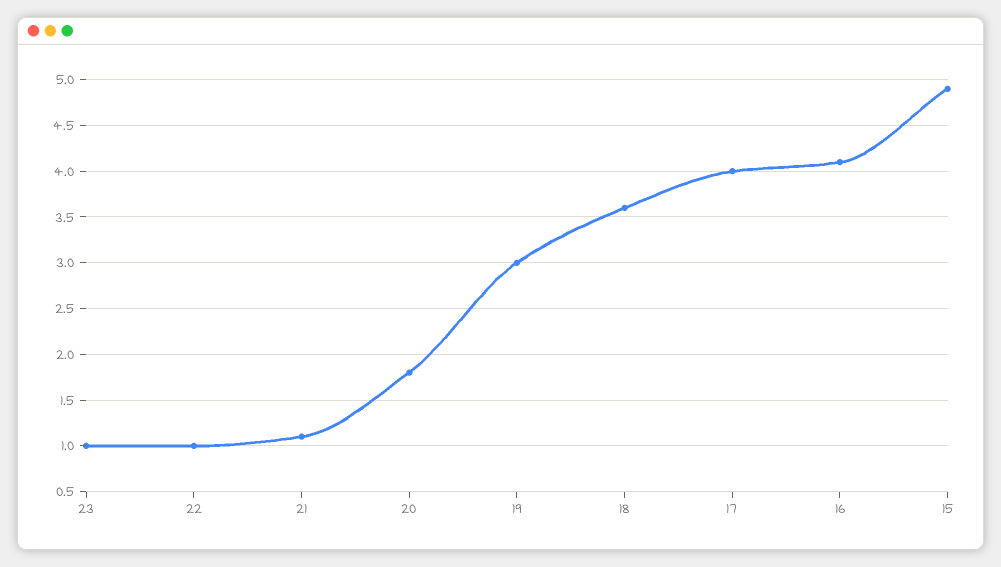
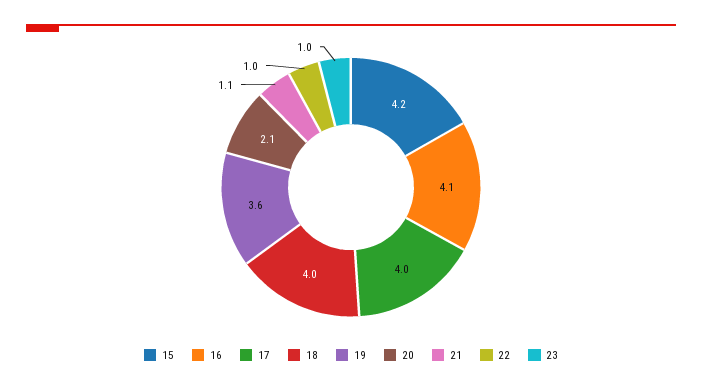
20: 1.8 -> 2.1
19: 3 -> 3.6
18: 3.6 -> 4
15: 4.9 -> 4.2

